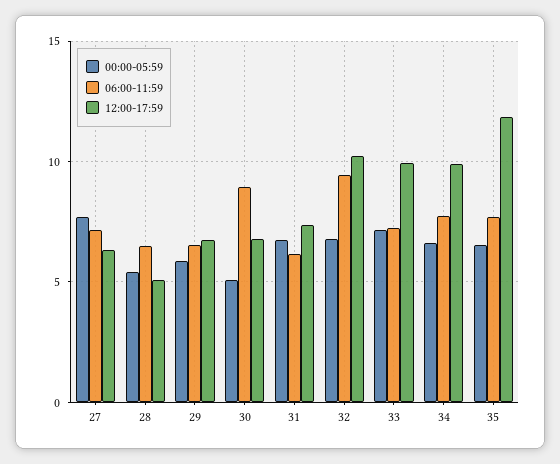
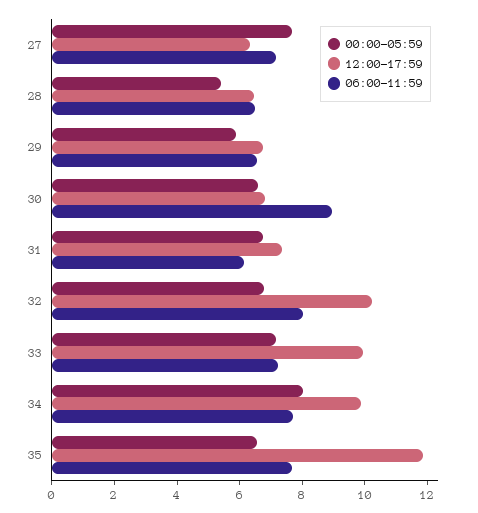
12:00-17:59, 28: 5 -> 6.5
00:00-05:59, 30: 5 -> 6.5
06:00-11:59, 32: 9.5 -> 8
00:00-05:59, 34: 6.5 -> 8

